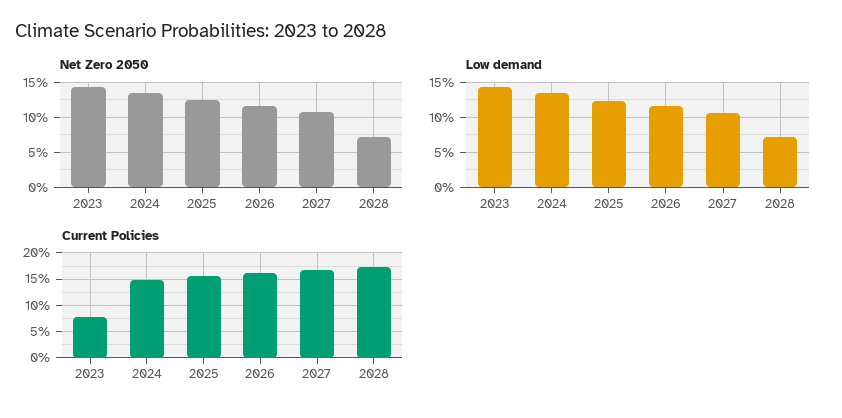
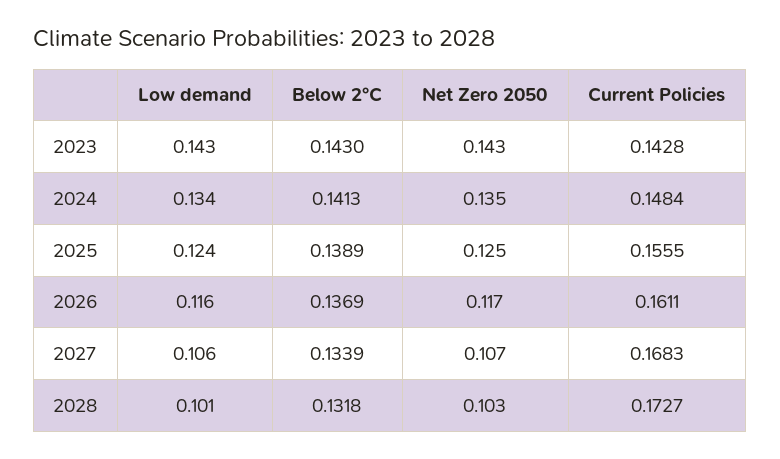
Net Zero 2050, 2028: 0.07 -> 0.103
Low demand, 2028: 0.07 -> 0.101
Current Policies, 2023: 0.075 -> 0.1428
Below 2°C, 2023: none -> 0.143
Below 2°C, 2024: none -> 0.1413
Below 2°C, 2025: none -> 0.1389
Below 2°C, 2026: none -> 0.1369
Below 2°C, 2027: none -> 0.1339
Below 2°C, 2028: none -> 0.1318

